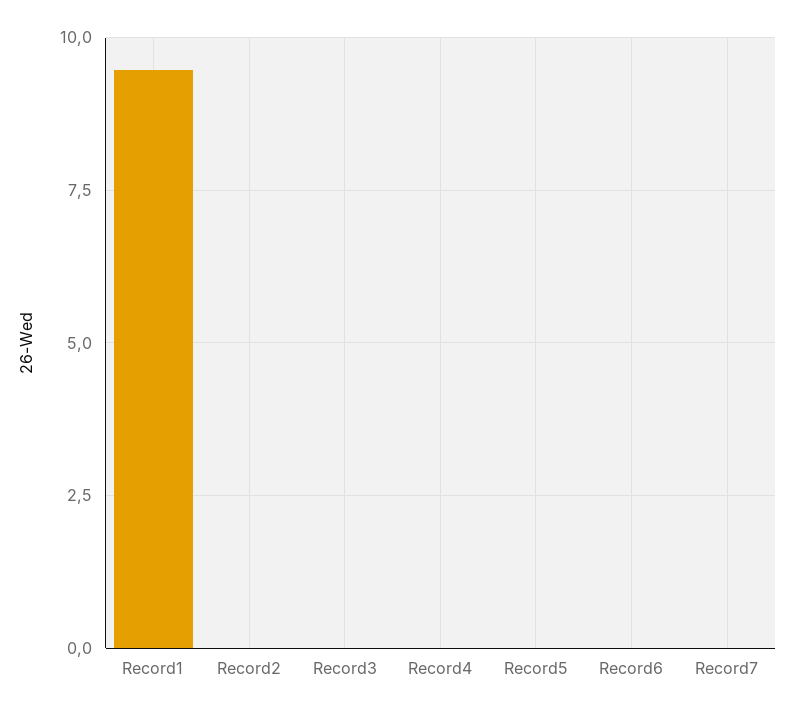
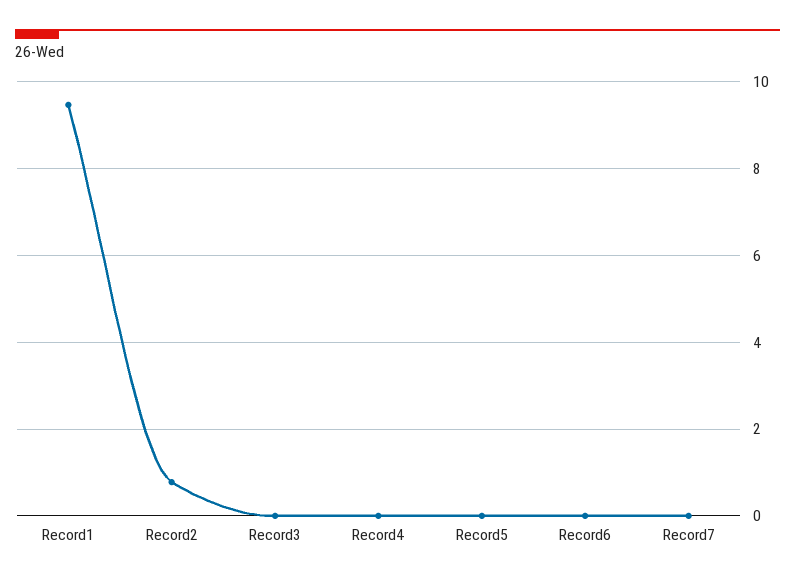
Record2: 0 -> 0.8

